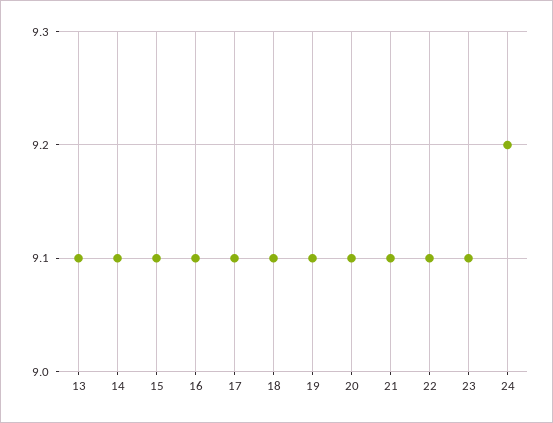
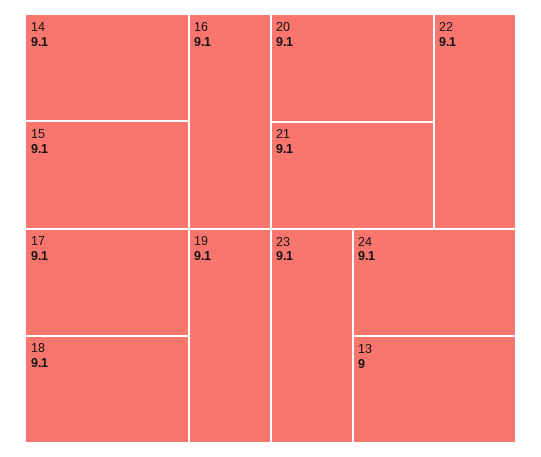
13: 9.1 -> 9
24: 9.2 -> 9.1

